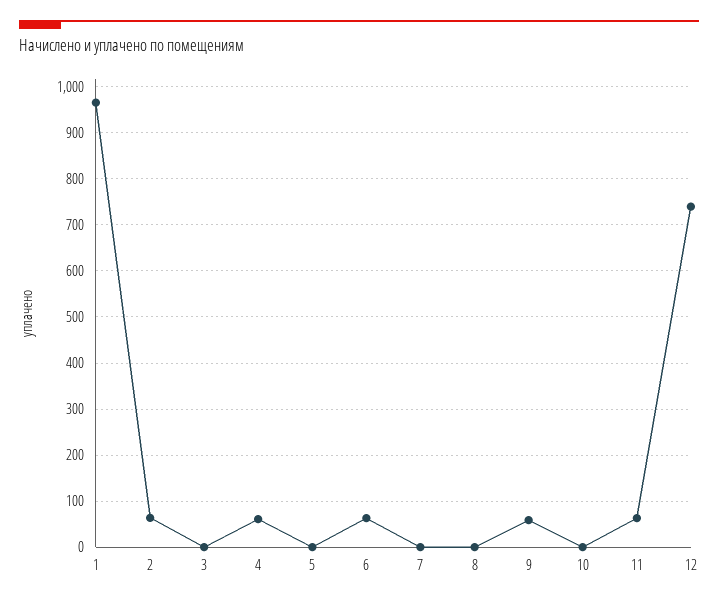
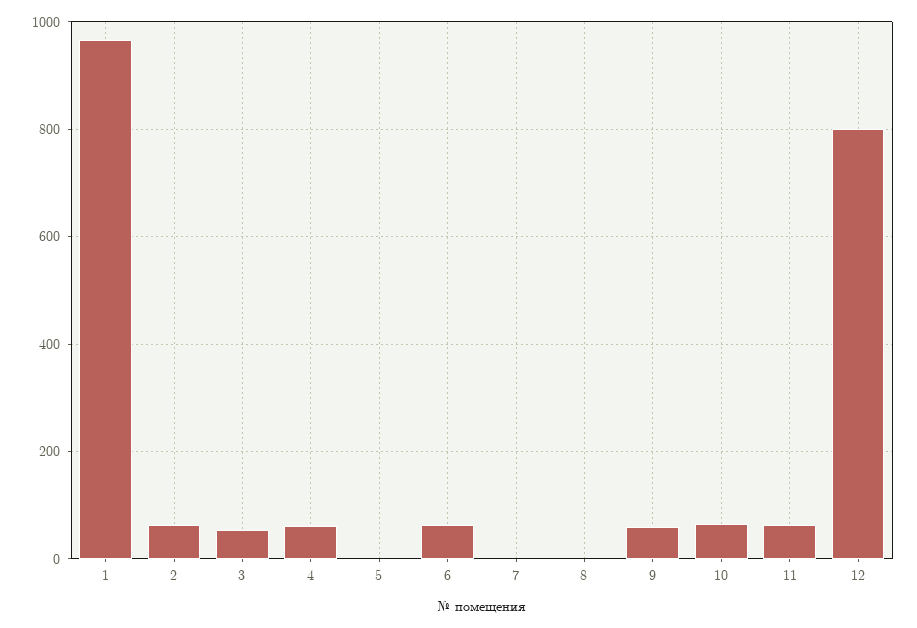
3: 0 -> 60
10: 0 -> 60
12: 740 -> 800

